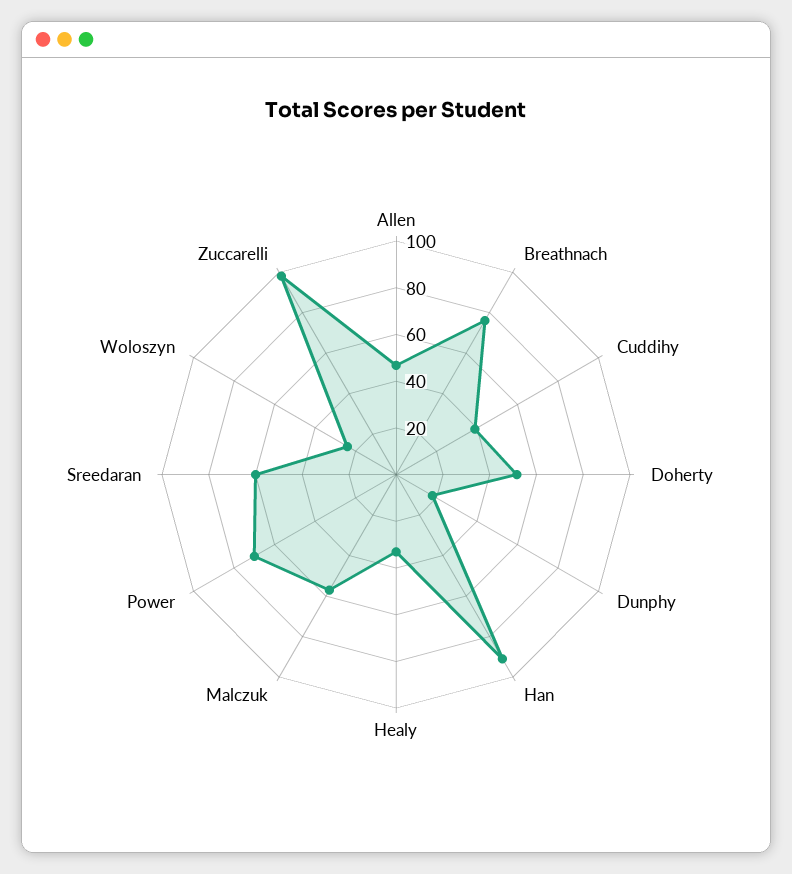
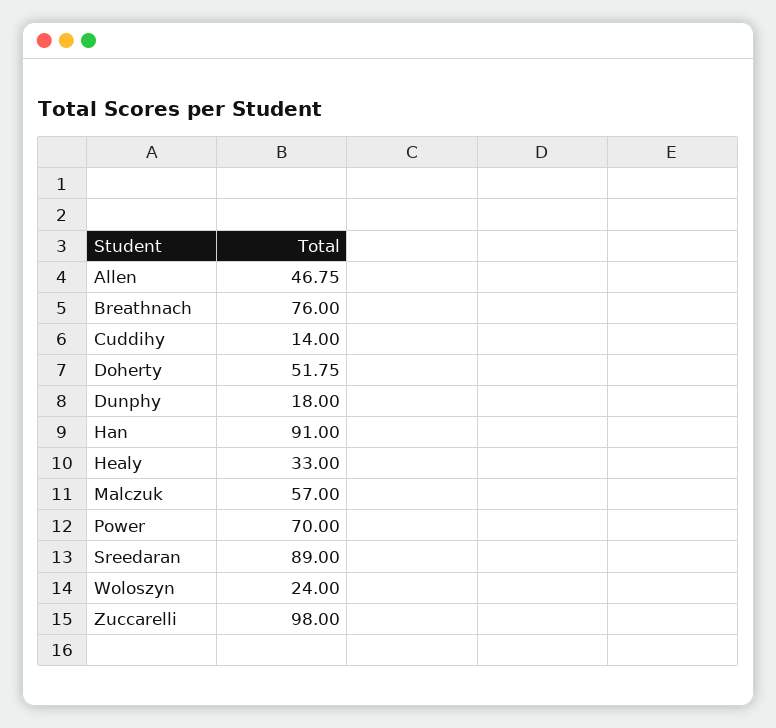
Cuddihy: 40 -> 14
Sreedaran: 60 -> 89

